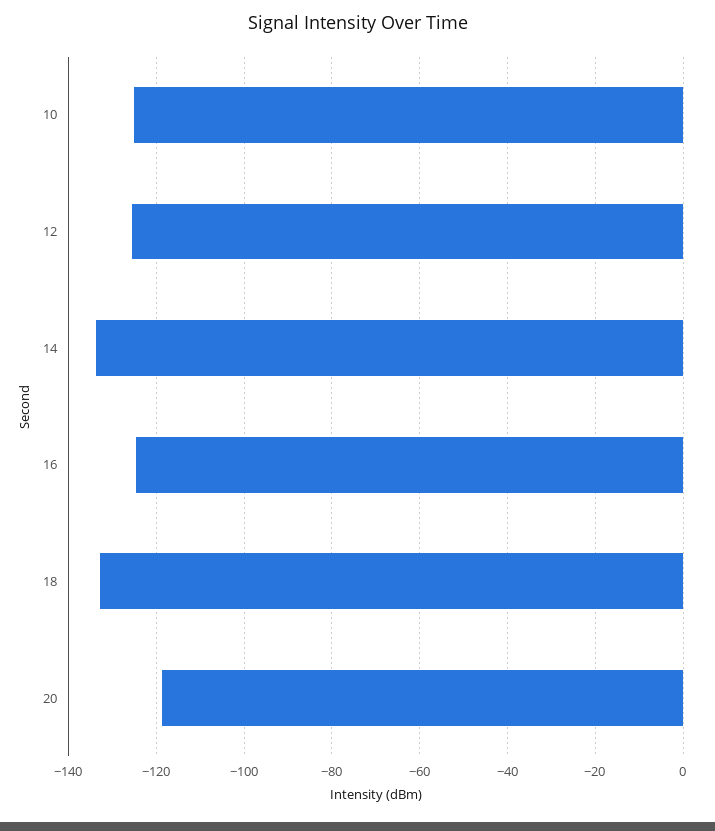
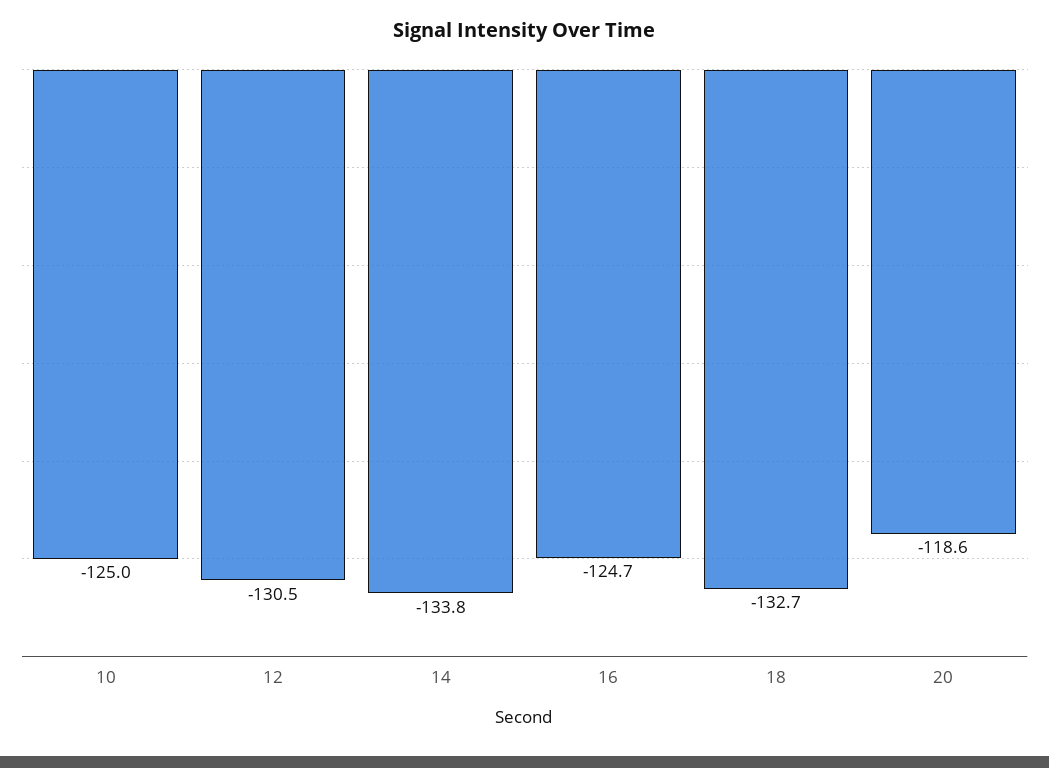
12: -126 -> -130.5

